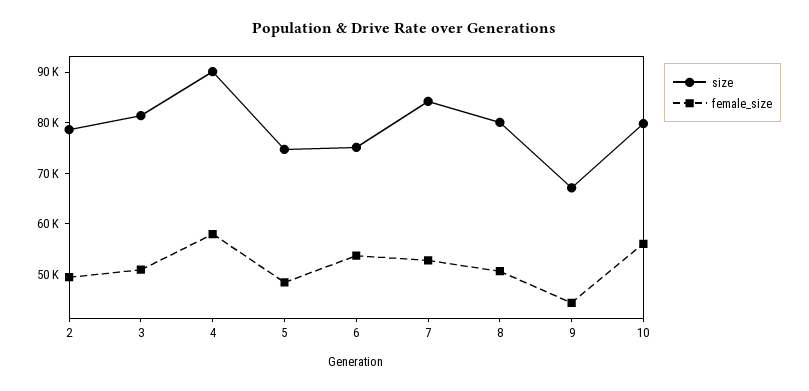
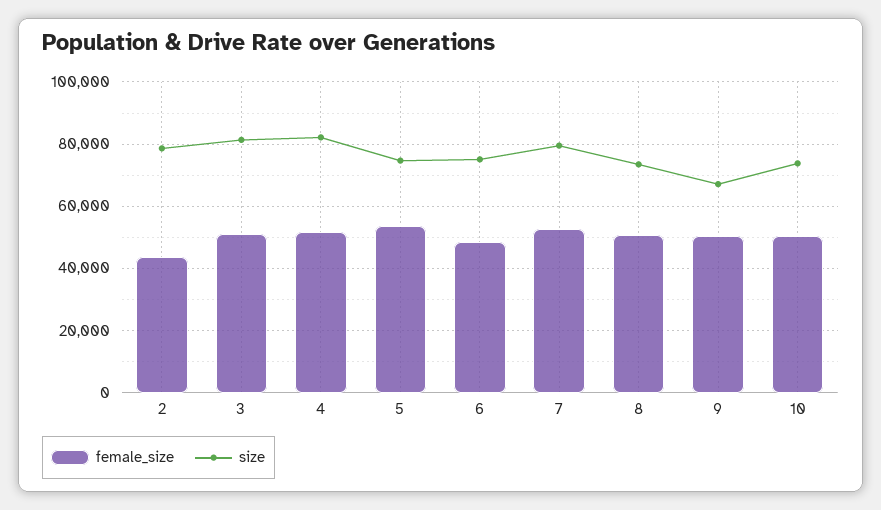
female_size, 2: 50000 -> 44000
size, 4: 90000 -> 82000
female_size, 4: 58000 -> 52000
female_size, 5: 48000 -> 54000
female_size, 6: 54000 -> 48000
size, 7: 84000 -> 80000
size, 8: 80000 -> 74000
female_size, 9: 44000 -> 50000
size, 10: 80000 -> 74000
female_size, 10: 56000 -> 50000

